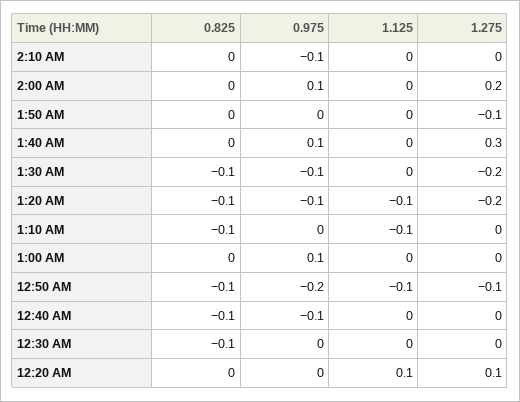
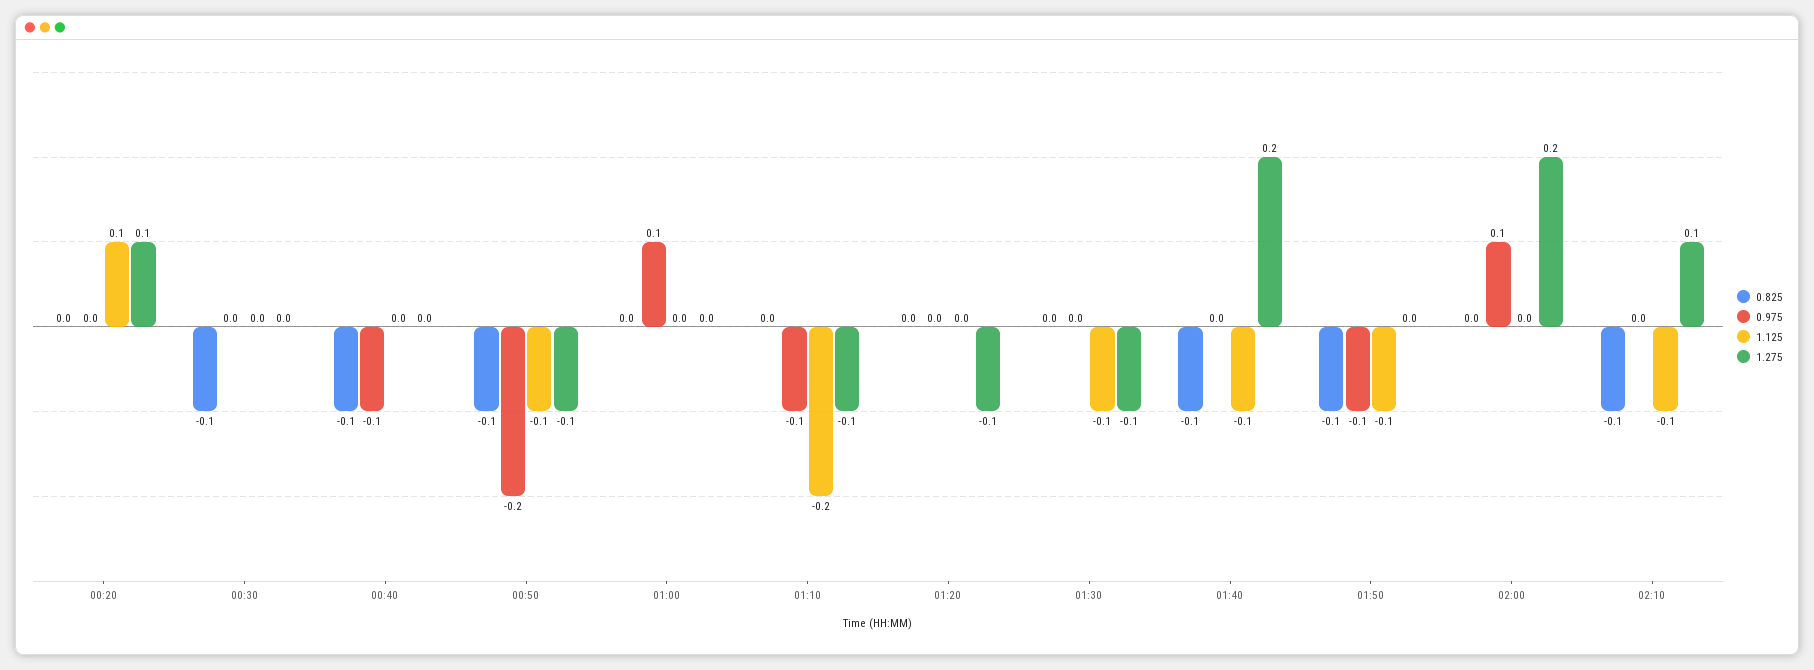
0.825, 2:10 AM: 0 -> -0.1
0.975, 2:10 AM: -0.1 -> 0
1.125, 2:10 AM: 0 -> -0.1
1.275, 2:10 AM: 0 -> 0.1
0.825, 1:50 AM: 0 -> -0.1
0.975, 1:50 AM: 0 -> -0.1
1.125, 1:50 AM: 0 -> -0.1
1.275, 1:50 AM: -0.1 -> 0
0.825, 1:40 AM: 0 -> -0.1
0.975, 1:40 AM: 0.1 -> 0
1.125, 1:40 AM: 0 -> -0.1
1.275, 1:40 AM: 0.3 -> 0.2
0.825, 1:30 AM: -0.1 -> 0
0.975, 1:30 AM: -0.1 -> 0
1.125, 1:30 AM: 0 -> -0.1
1.275, 1:30 AM: -0.2 -> -0.1
0.825, 1:20 AM: -0.1 -> 0
0.975, 1:20 AM: -0.1 -> 0
1.125, 1:20 AM: -0.1 -> 0
1.275, 1:20 AM: -0.2 -> -0.1
0.825, 1:10 AM: -0.1 -> 0
0.975, 1:10 AM: 0 -> -0.1
1.125, 1:10 AM: -0.1 -> -0.2
1.275, 1:10 AM: 0 -> -0.1

